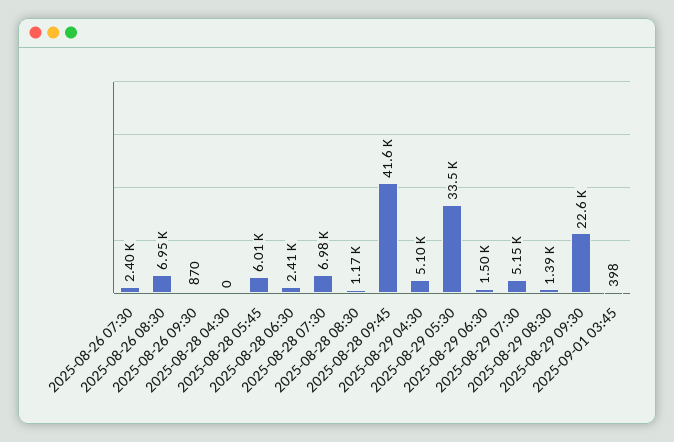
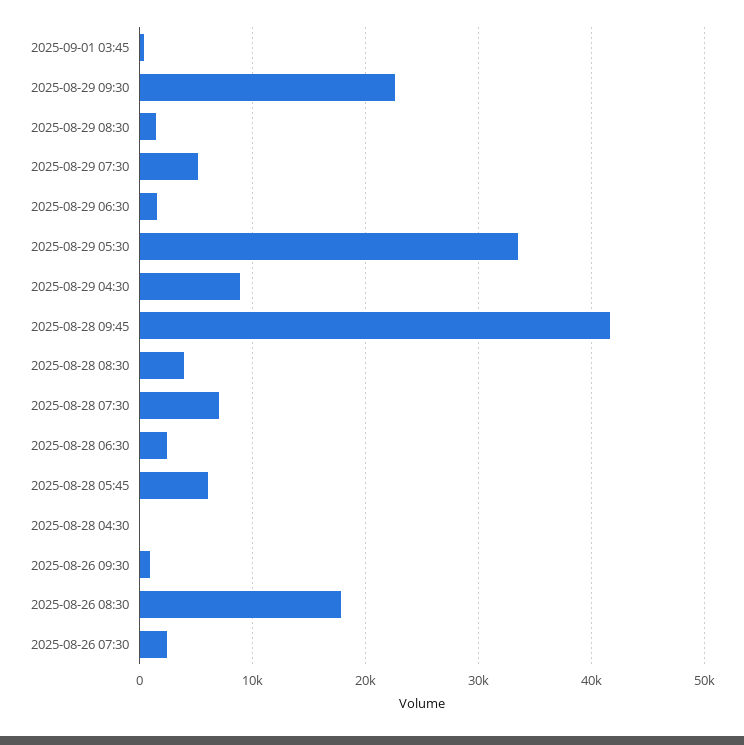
2025-08-26 08:30: 6950 -> 18000
2025-08-28 08:30: 1170 -> 4000
2025-08-29 04:30: 5100 -> 9000

